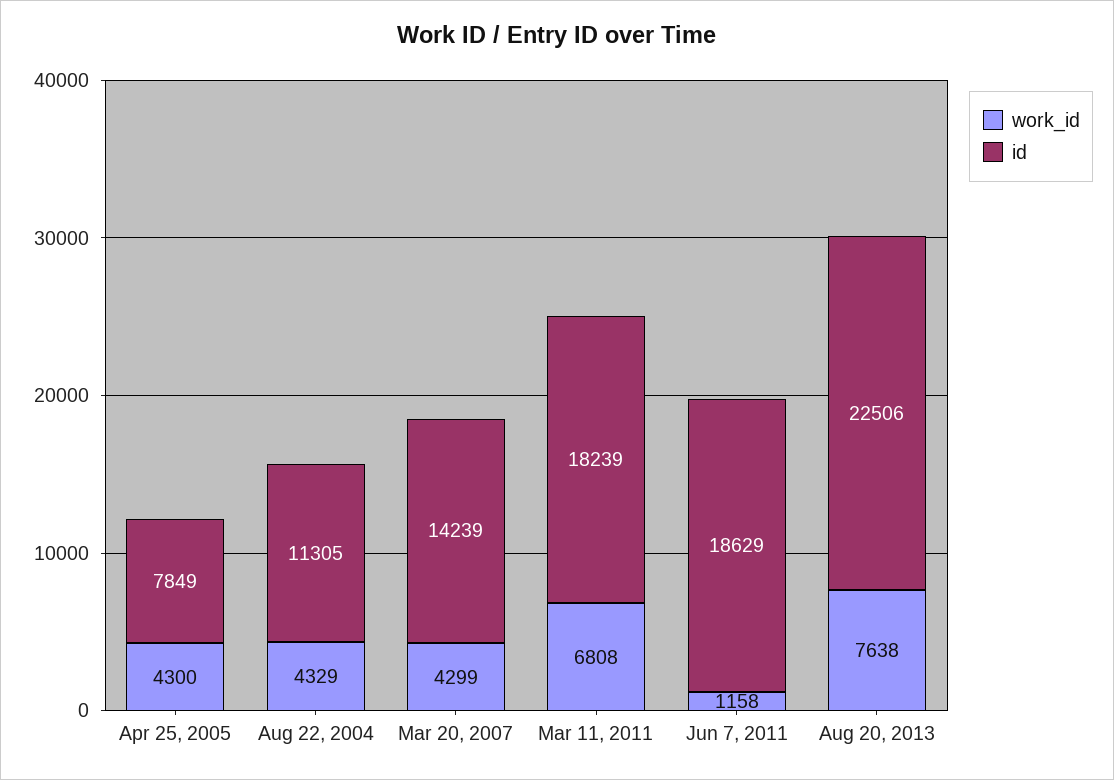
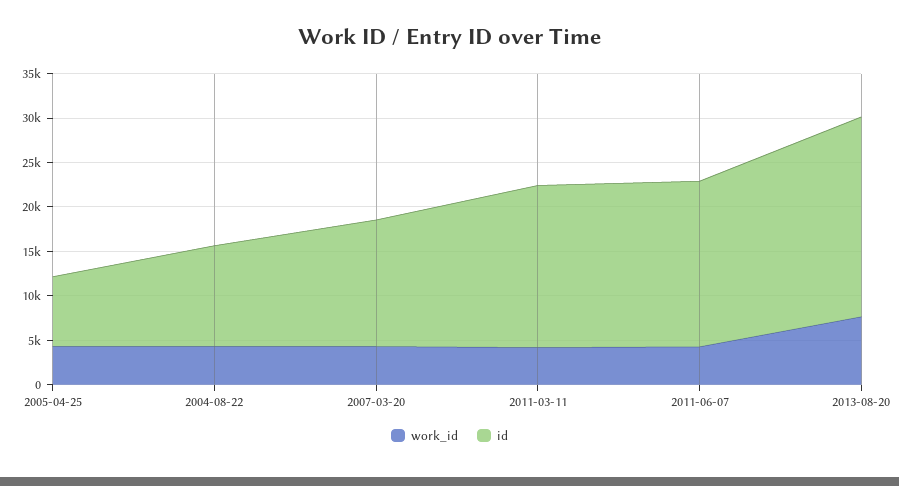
work_id, Mar 11, 2011: 6808 -> 4000
work_id, Jun 7, 2011: 1158 -> 4000

